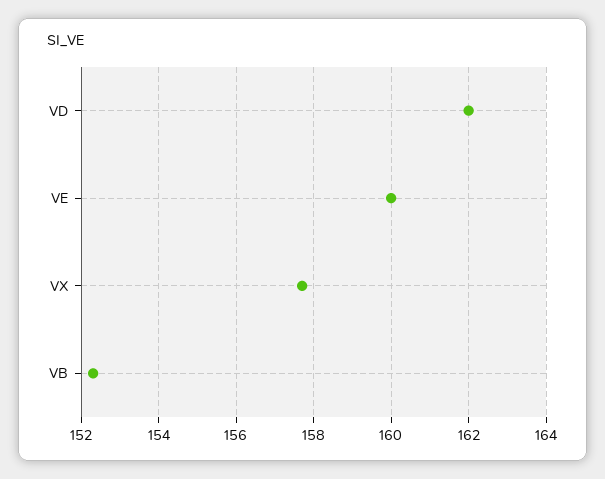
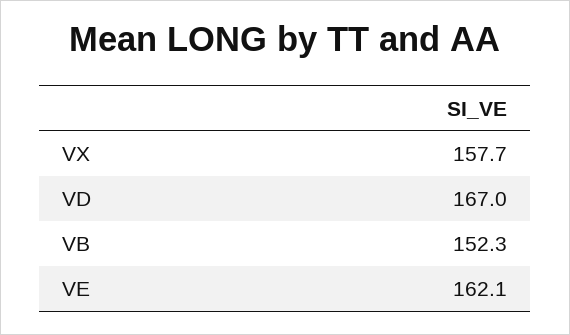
VD: 162 -> 167
VE: 160 -> 162.1

